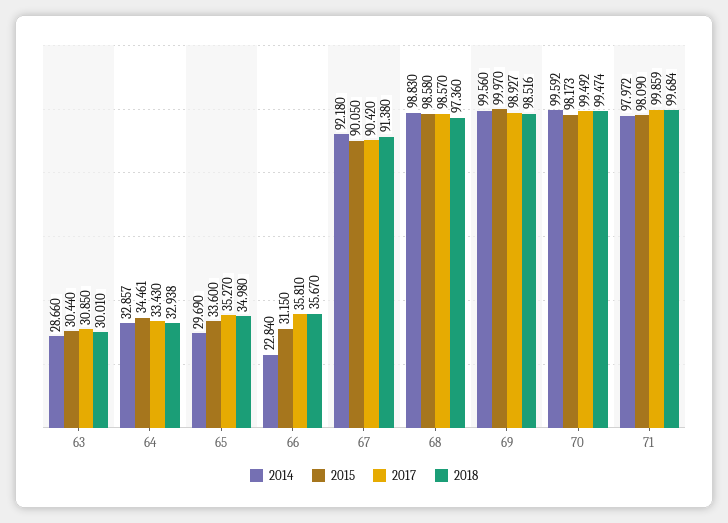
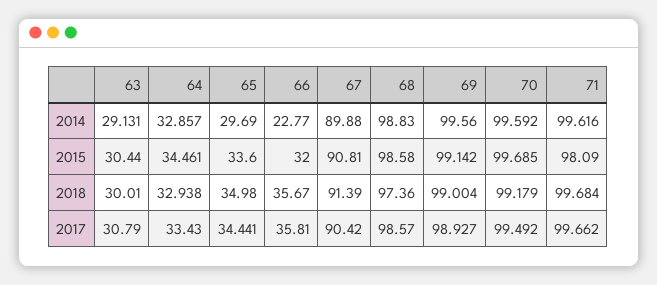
2014, 63: 28.66 -> 29.131
2017, 63: 30.85 -> 30.79
2017, 65: 35.27 -> 34.441
2014, 66: 22.84 -> 22.77
2015, 66: 31.15 -> 32
2014, 67: 92.18 -> 89.88
2015, 67: 90.05 -> 90.81
2018, 67: 91.38 -> 91.39
2015, 69: 99.97 -> 99.142
2018, 69: 98.516 -> 99.004
2015, 70: 98.173 -> 99.685
2018, 70: 99.474 -> 99.179
2014, 71: 97.972 -> 99.616
2017, 71: 99.859 -> 99.662

